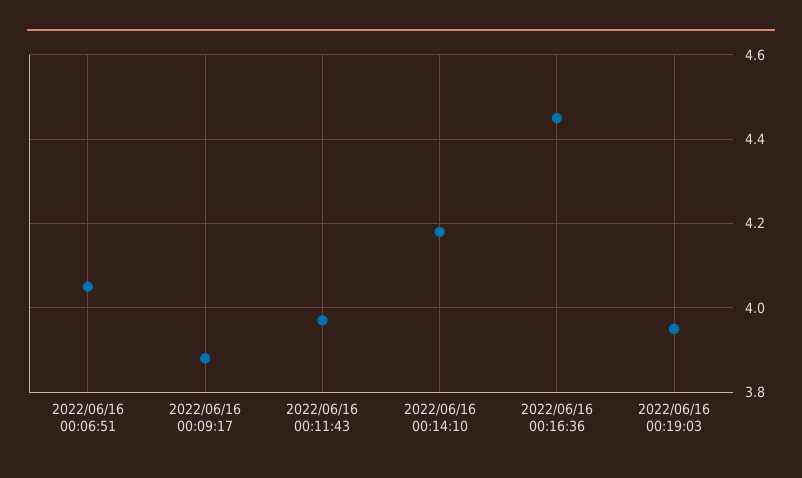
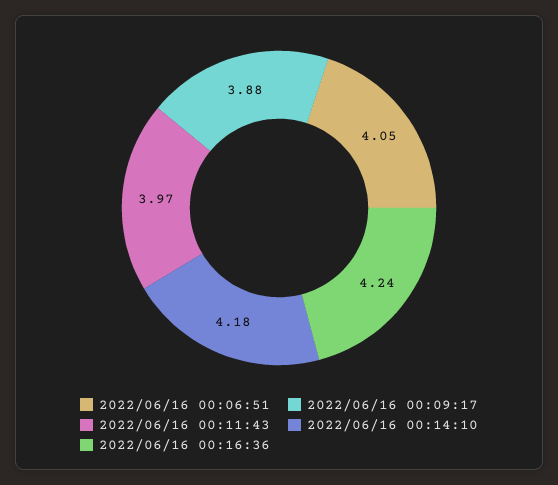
2022/06/16 00:16:36: 4.45 -> 4.24
2022/06/16 00:19:03: 3.95 -> none

